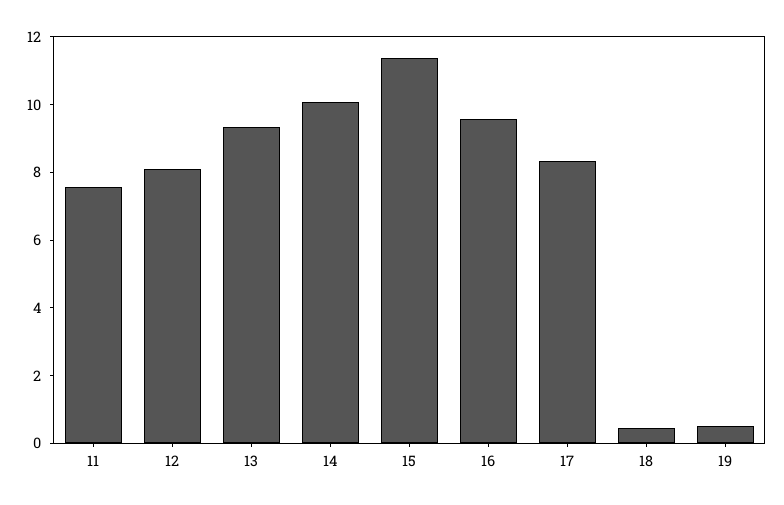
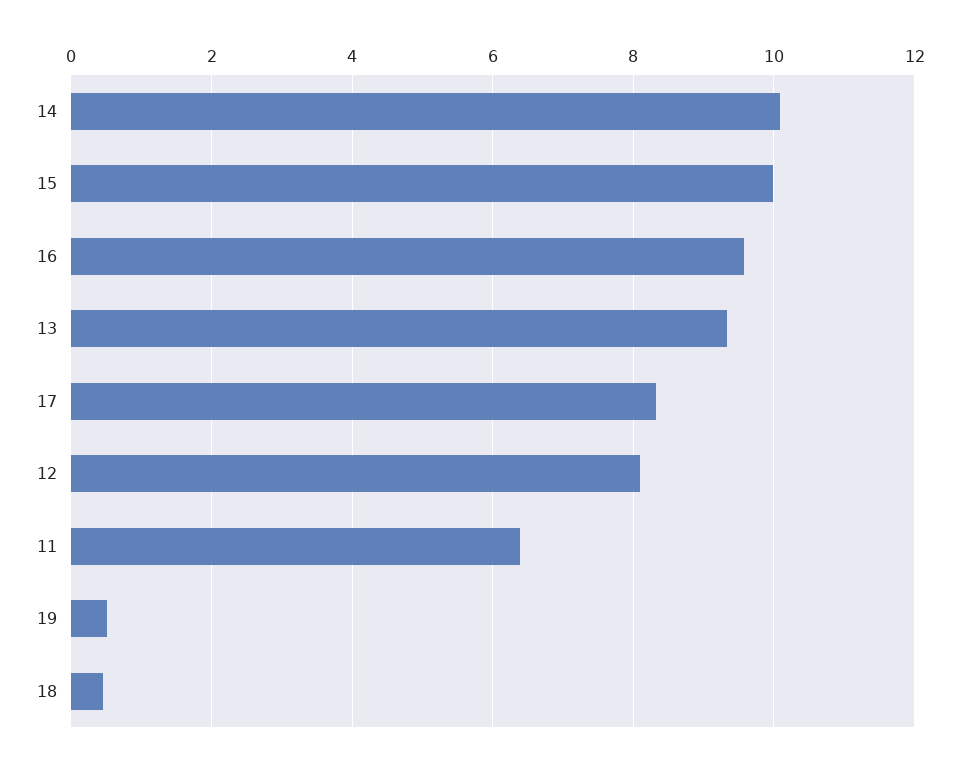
11: 7.5 -> 6.4
15: 11.5 -> 10

